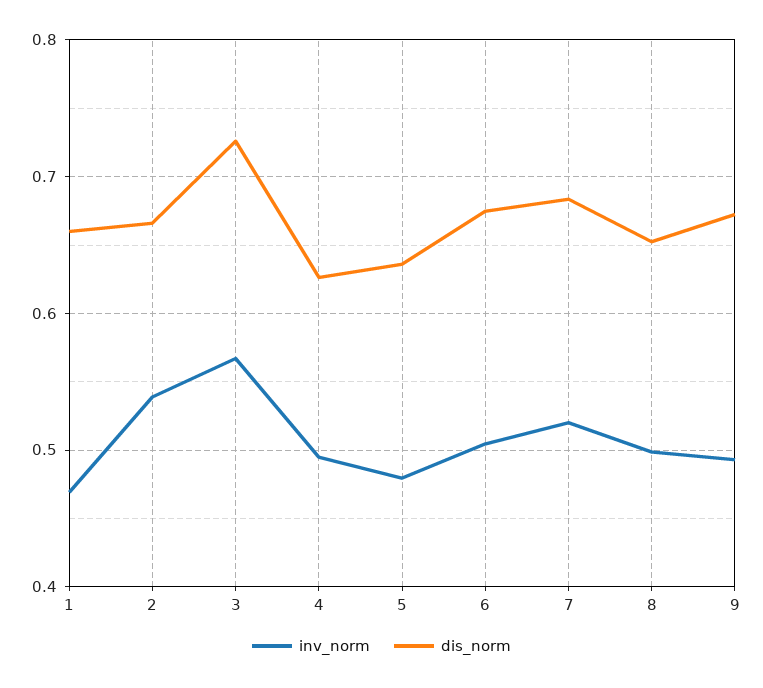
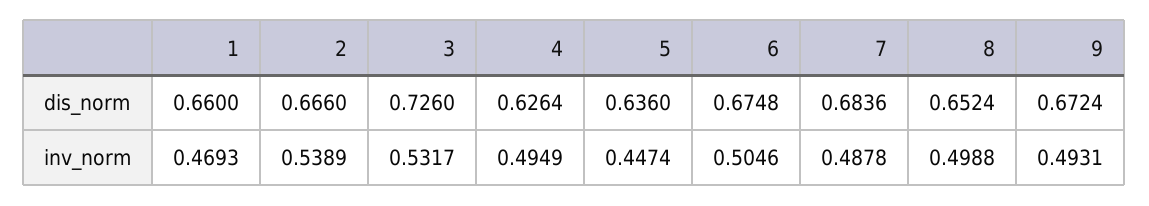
inv_norm, 3: 0.57 -> 0.5317
inv_norm, 5: 0.48 -> 0.4474
inv_norm, 7: 0.52 -> 0.4878

